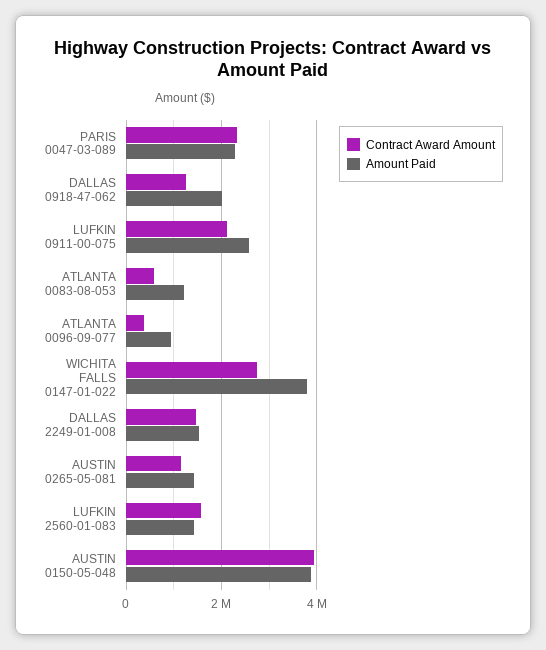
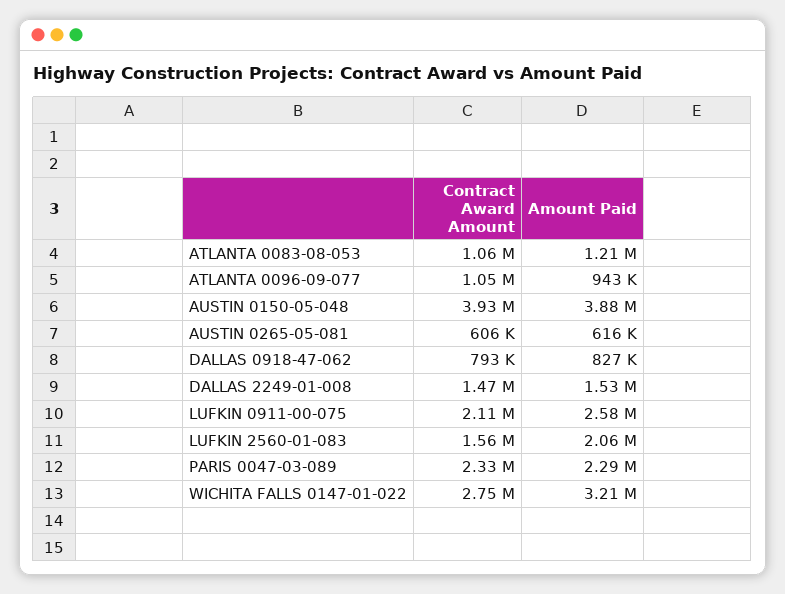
Contract Award Amount, DALLAS 0918-47-062: 1200000 -> 793000
Amount Paid, DALLAS 0918-47-062: 2000000 -> 827000
Contract Award Amount, ATLANTA 0083-08-053: 600000 -> 1060000
Contract Award Amount, ATLANTA 0096-09-077: 400000 -> 1050000
Amount Paid, WICHITA FALLS 0147-01-022: 3800000 -> 3210000
Contract Award Amount, AUSTIN 0265-05-081: 1200000 -> 606000
Amount Paid, AUSTIN 0265-05-081: 1400000 -> 616000
Amount Paid, LUFKIN 2560-01-083: 1400000 -> 2060000

